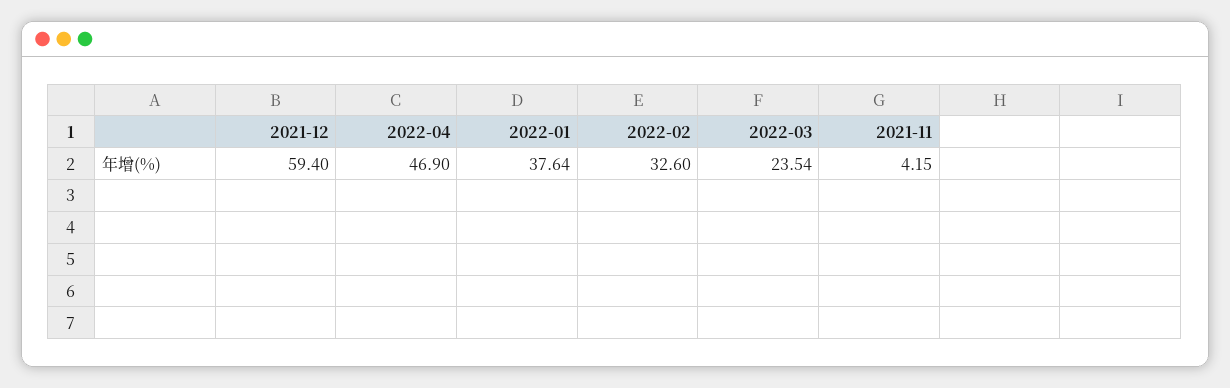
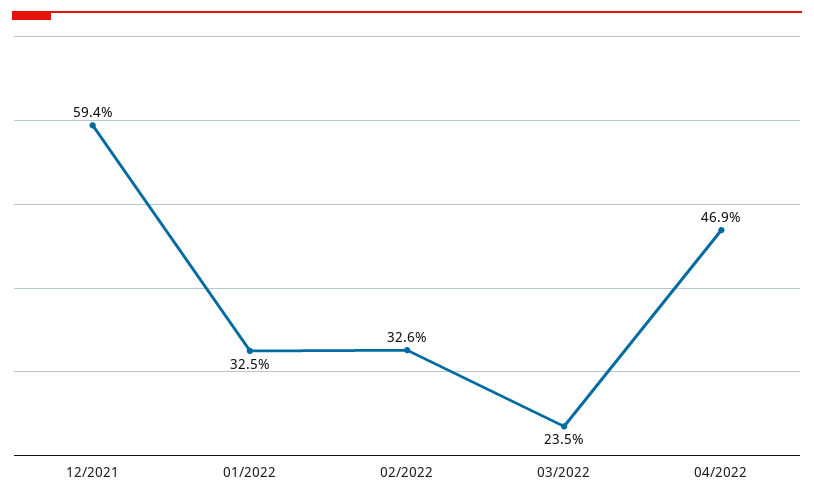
2022-01: 37.64 -> 32.5
2022-03: 23.54 -> 23.5
2021-11: 4.15 -> none

